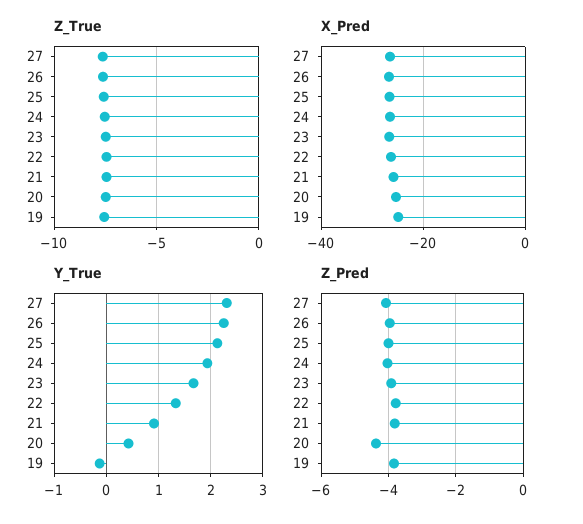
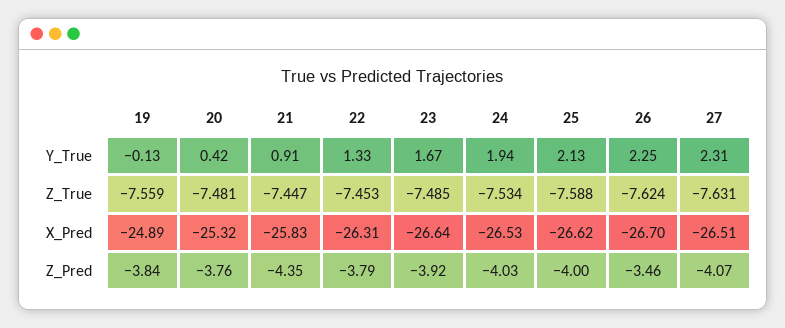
Z_Pred, 26: -4 -> -3.46
Z_Pred, 21: -3.8 -> -4.35
Z_Pred, 20: -4.4 -> -3.76

